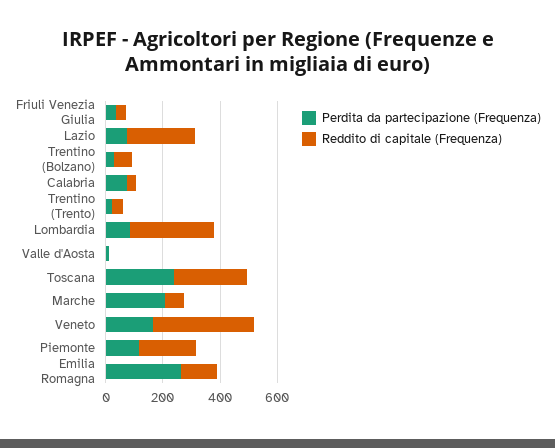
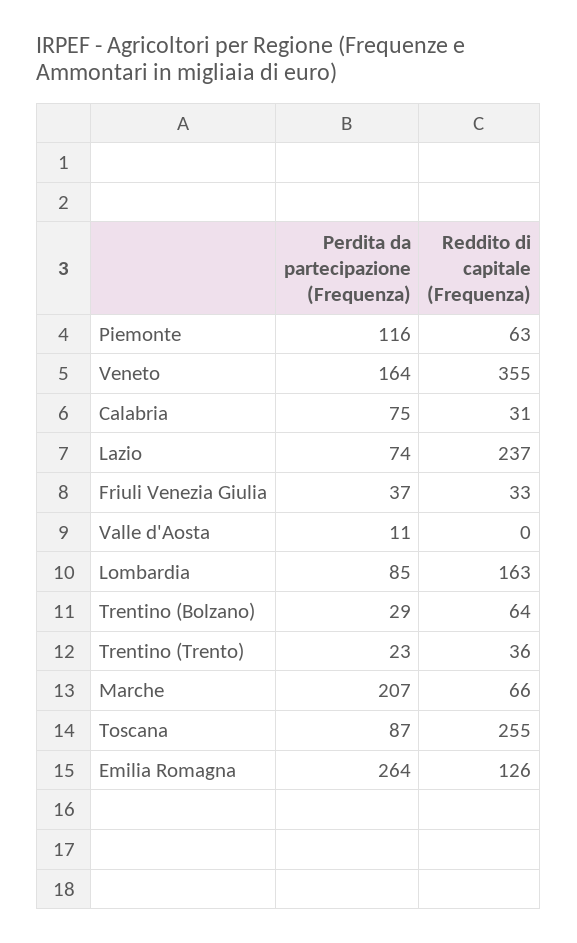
Reddito di capitale (Frequenza), Lombardia: 300 -> 163
Perdita da partecipazione (Frequenza), Toscana: 250 -> 87
Reddito di capitale (Frequenza), Piemonte: 200 -> 63

